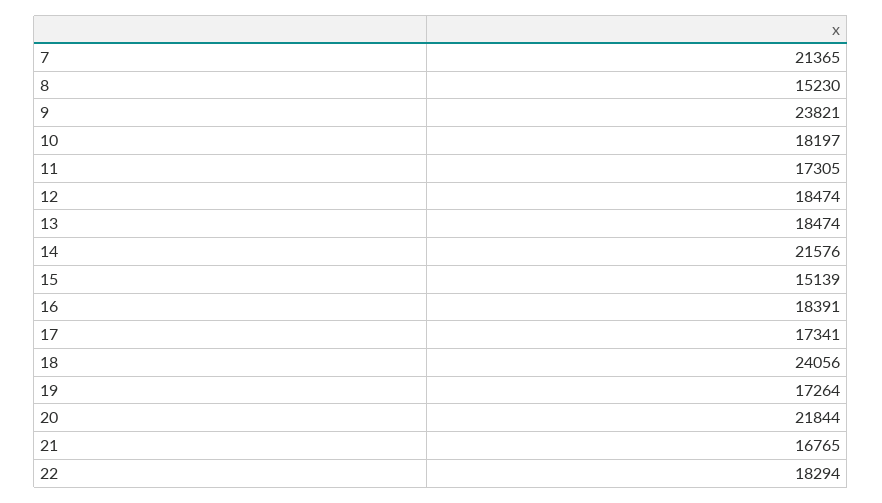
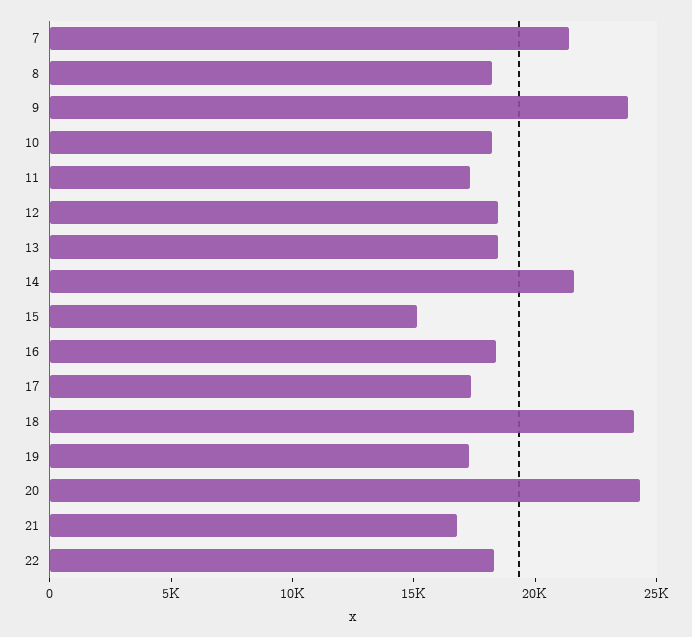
8: 15230 -> 18000
20: 21844 -> 24000

